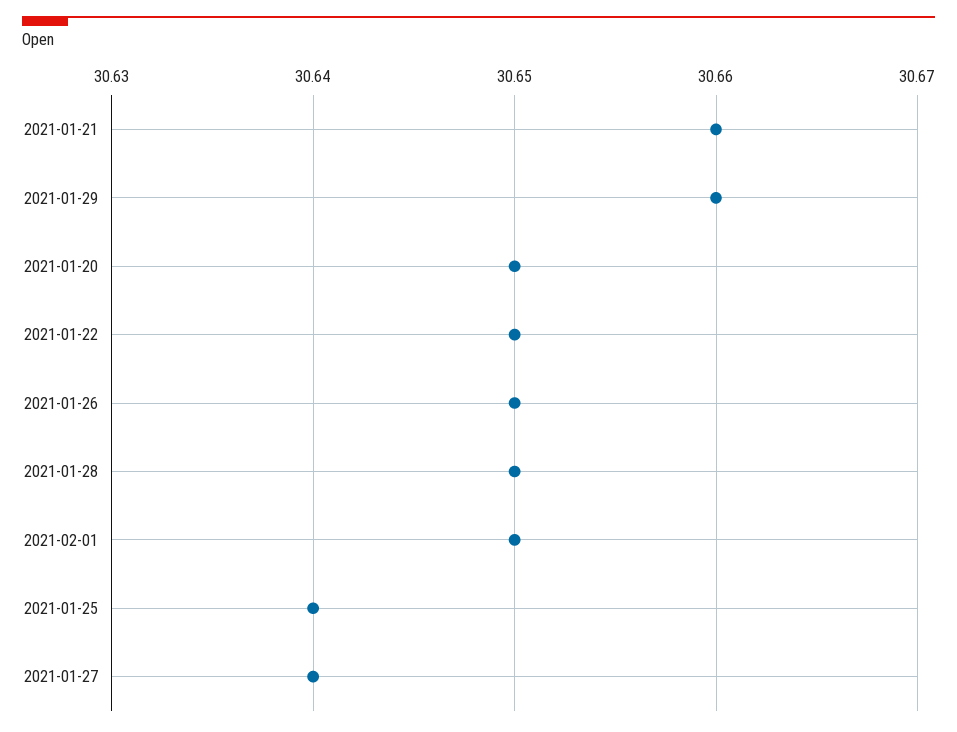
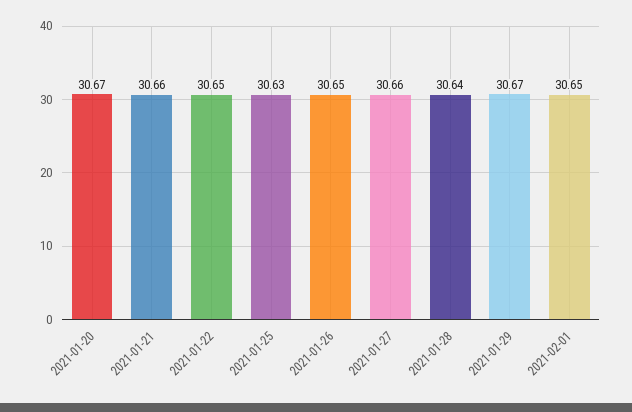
2021-01-29: 30.66 -> 30.67
2021-01-20: 30.65 -> 30.67
2021-01-28: 30.65 -> 30.64
2021-01-25: 30.64 -> 30.63
2021-01-27: 30.64 -> 30.66

